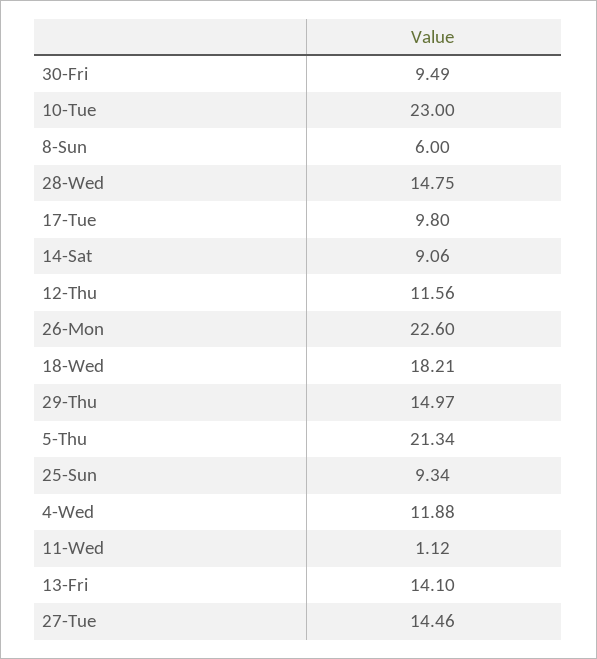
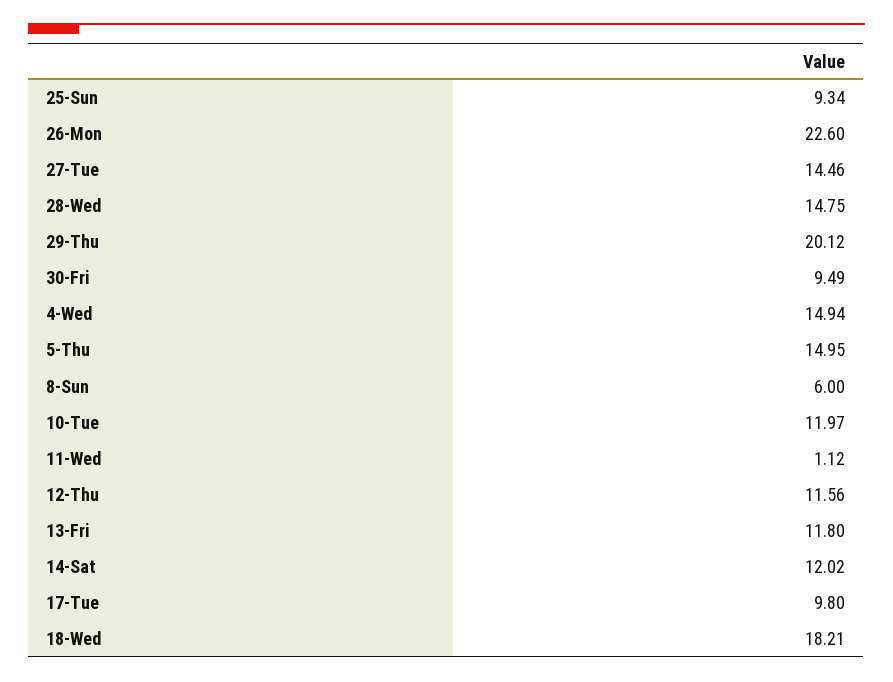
10-Tue: 23 -> 11.97
14-Sat: 9.06 -> 12.02
29-Thu: 14.97 -> 20.12
5-Thu: 21.34 -> 14.95
4-Wed: 11.88 -> 14.94
13-Fri: 14.1 -> 11.8

